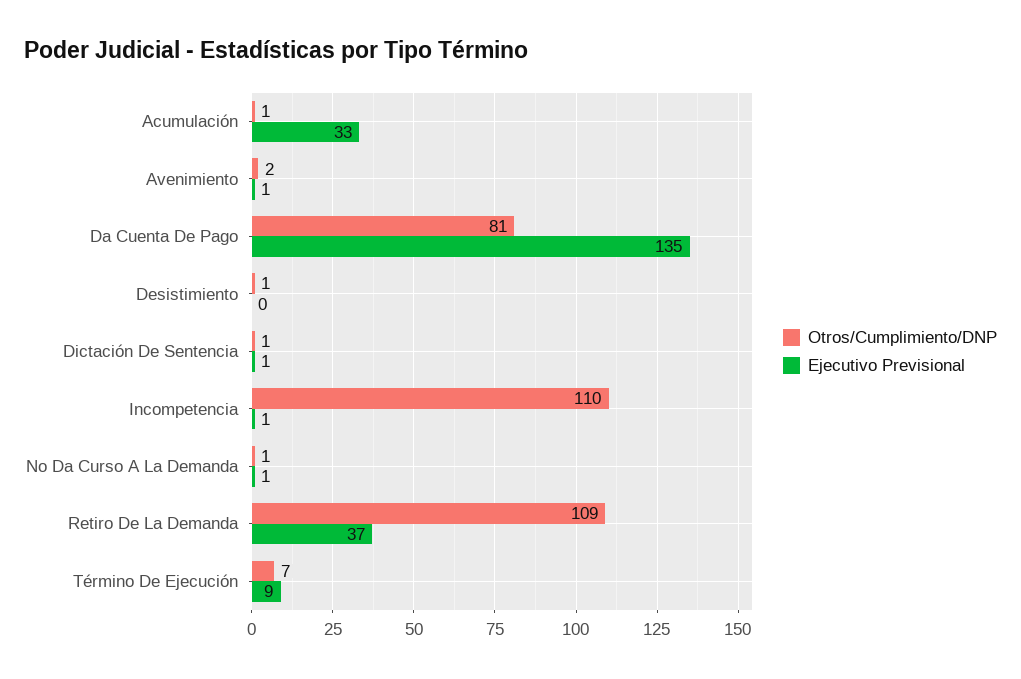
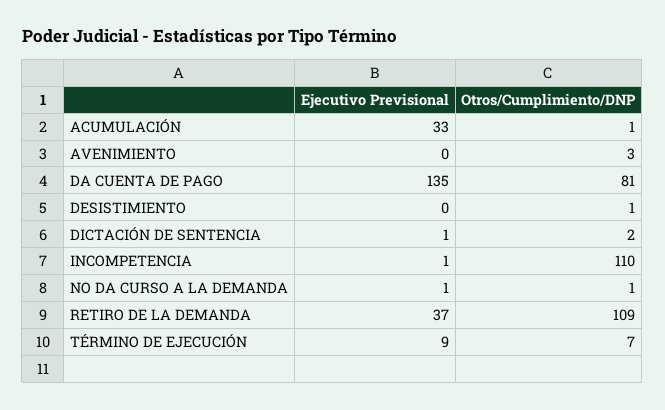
Otros/Cumplimiento/DNP, Avenimiento: 2 -> 3
Ejecutivo Previsional, Avenimiento: 1 -> 0
Otros/Cumplimiento/DNP, Dictación De Sentencia: 1 -> 2

